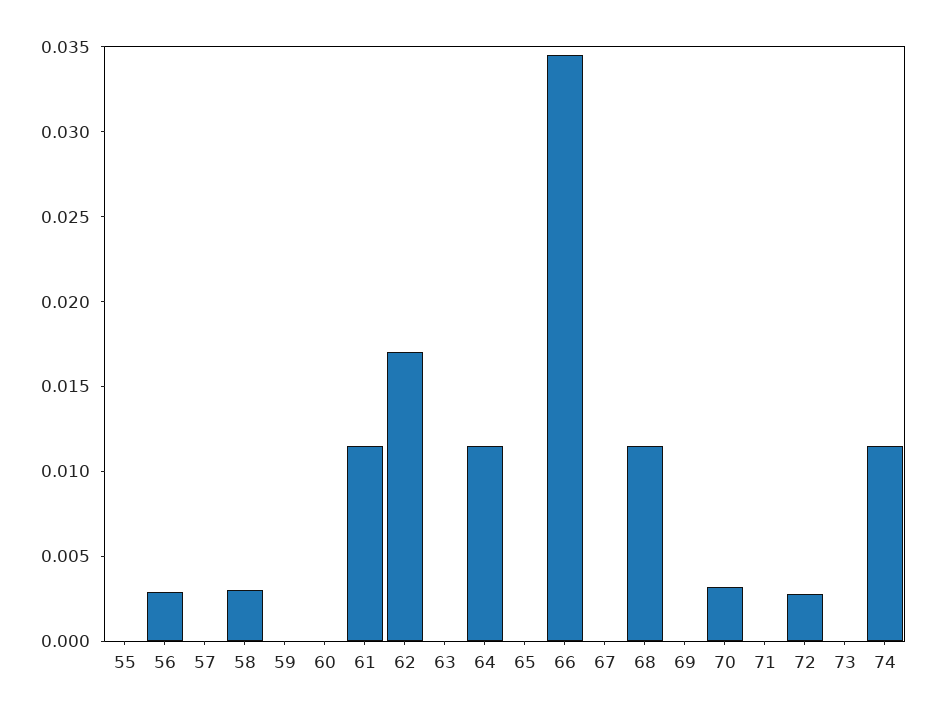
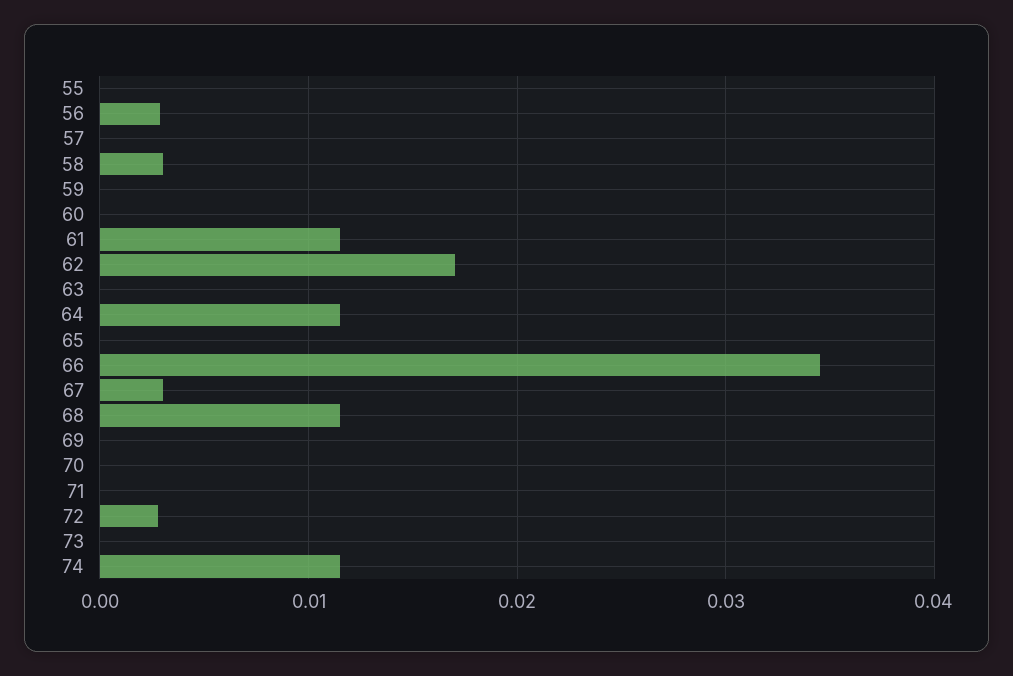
67: 0 -> 0.003
70: 0.003 -> 0

